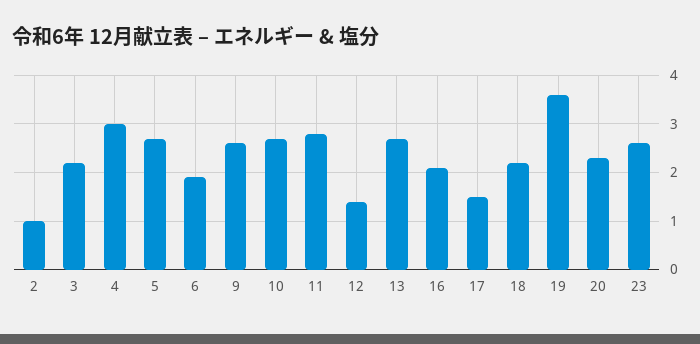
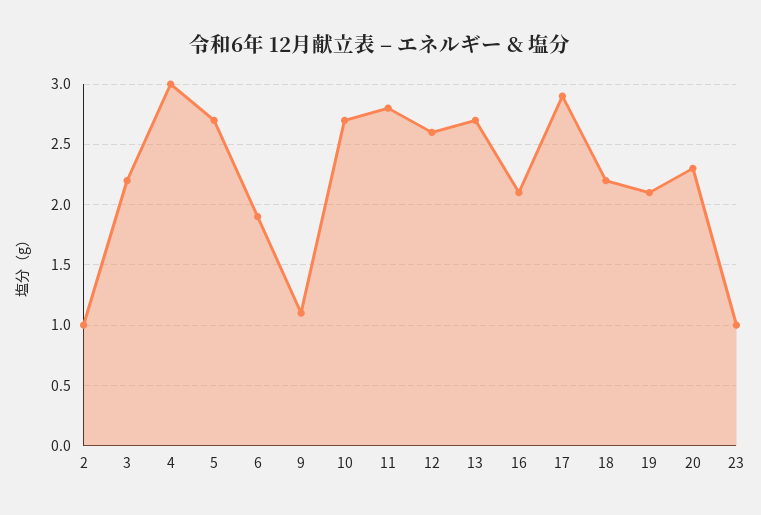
9: 2.5 -> 1.1
12: 1.5 -> 2.6
17: 1.5 -> 2.9
19: 3.5 -> 2.1
23: 2.5 -> 1

